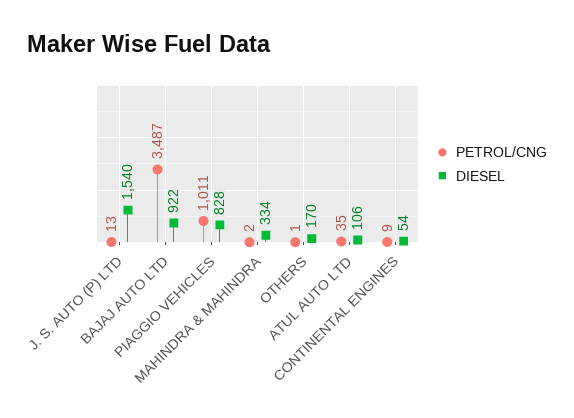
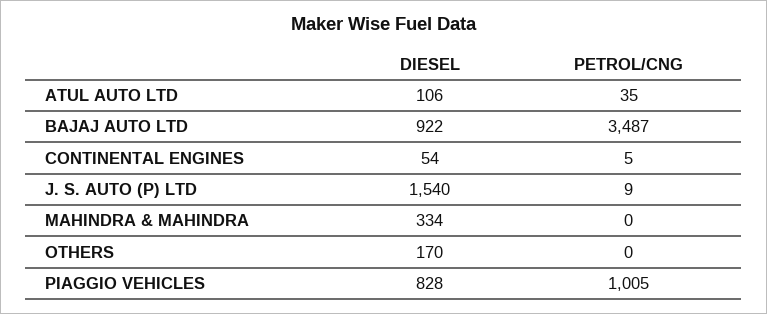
PETROL/CNG, J. S. AUTO (P) LTD: 13 -> 9
PETROL/CNG, PIAGGIO VEHICLES: 1011 -> 1005
PETROL/CNG, MAHINDRA & MAHINDRA: 2 -> 0
PETROL/CNG, OTHERS: 1 -> 0
PETROL/CNG, CONTINENTAL ENGINES: 9 -> 5

